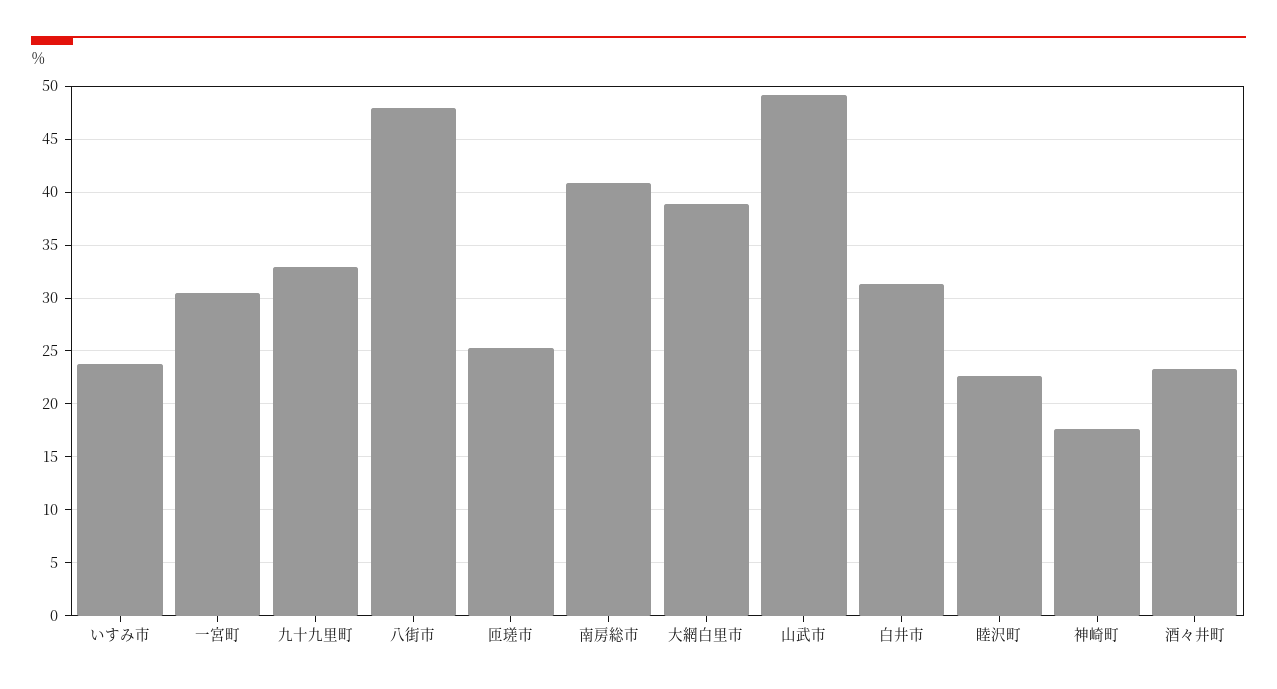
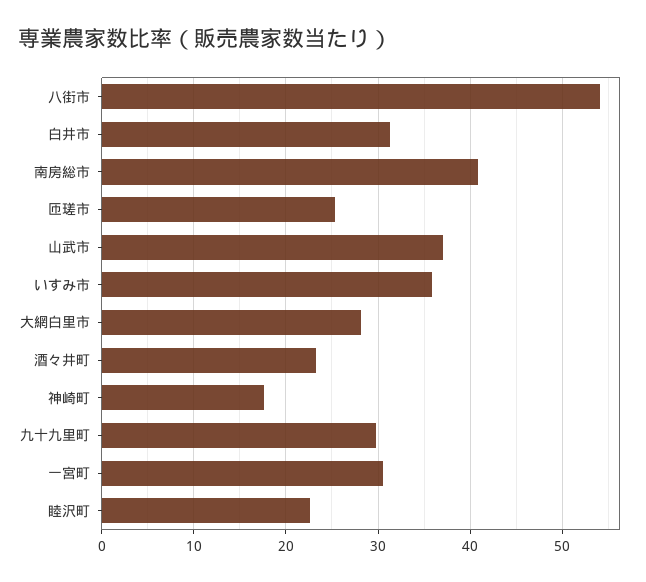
いすみ市: 24 -> 36
九十九里町: 33 -> 30
八街市: 48 -> 54
大網白里市: 39 -> 28
山武市: 49 -> 37

